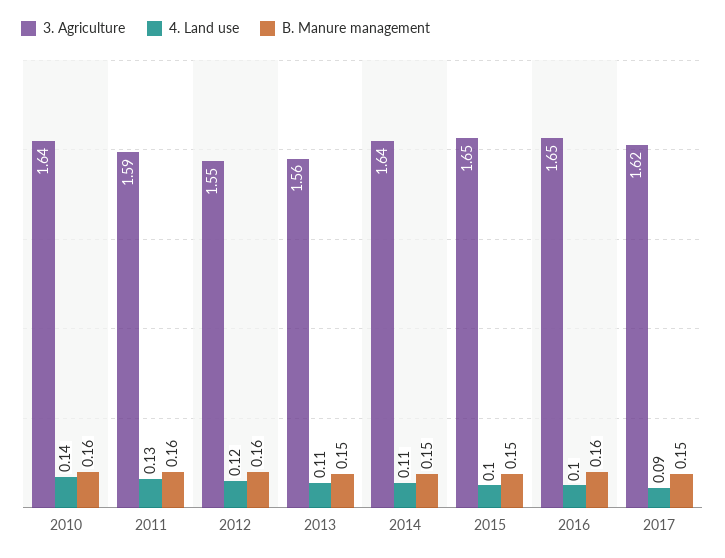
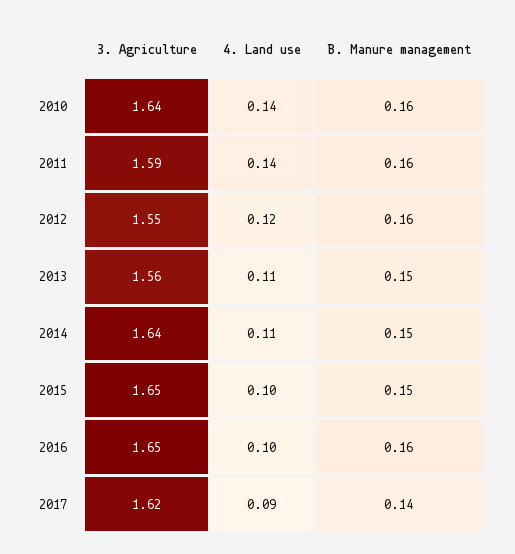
4. Land use, 2011: 0.13 -> 0.14
B. Manure management, 2017: 0.15 -> 0.14

